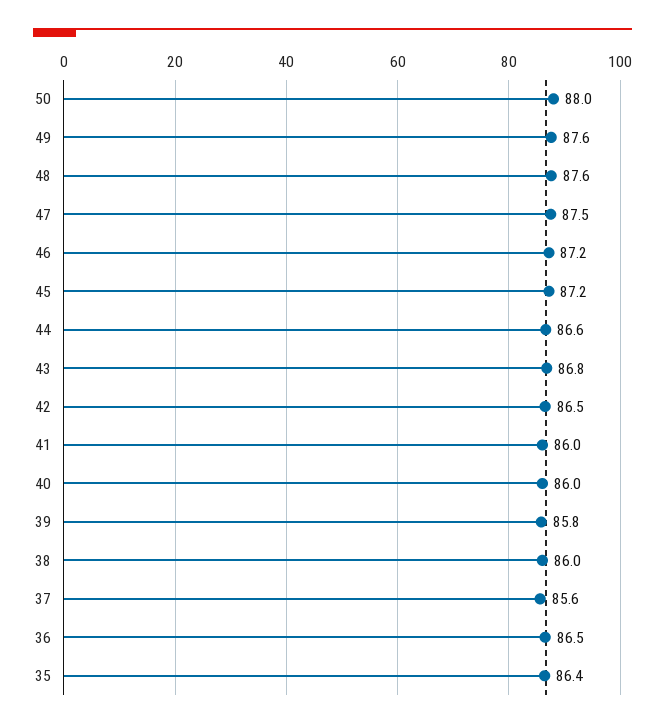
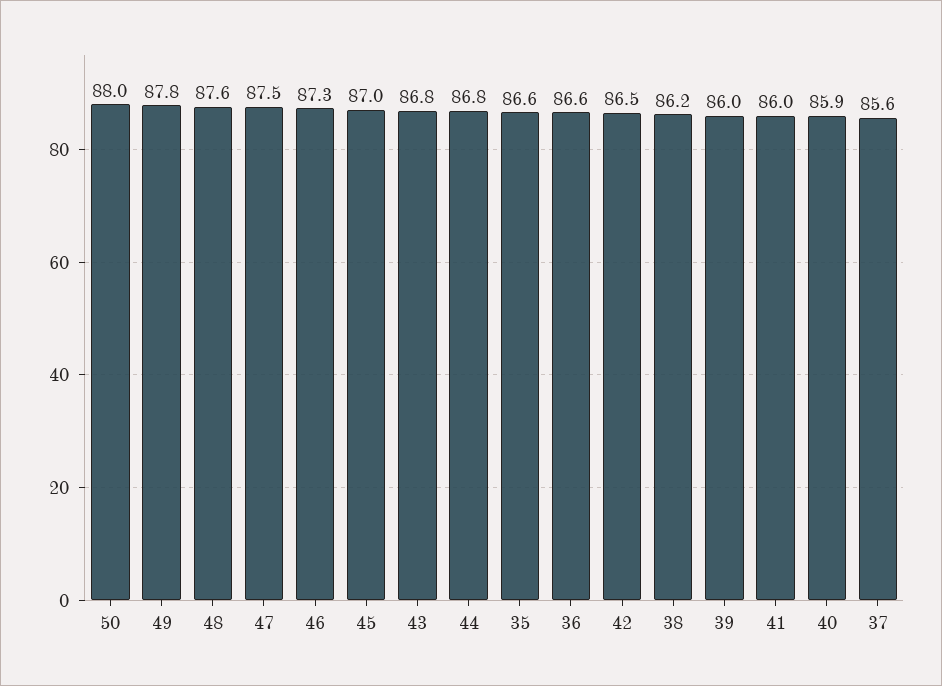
49: 87.6 -> 87.8
46: 87.2 -> 87.3
45: 87.2 -> 87
44: 86.6 -> 86.8
40: 86 -> 85.9
39: 85.8 -> 86
38: 86 -> 86.2
36: 86.5 -> 86.6
35: 86.4 -> 86.6

